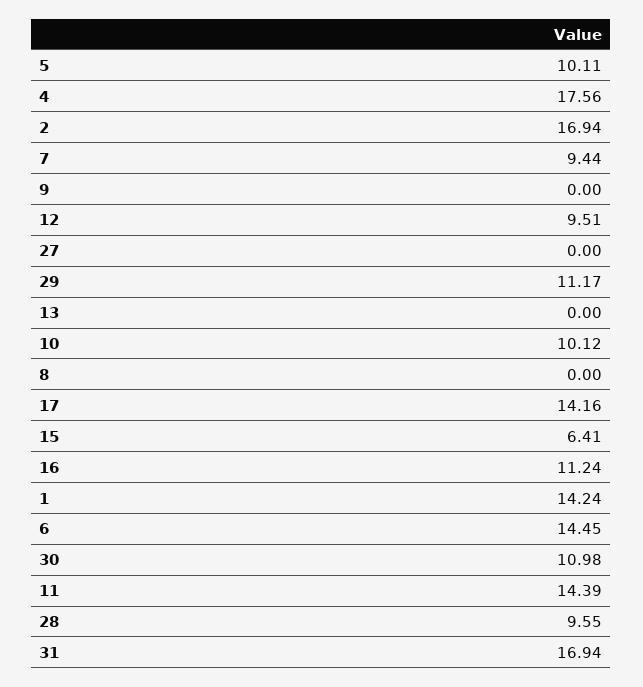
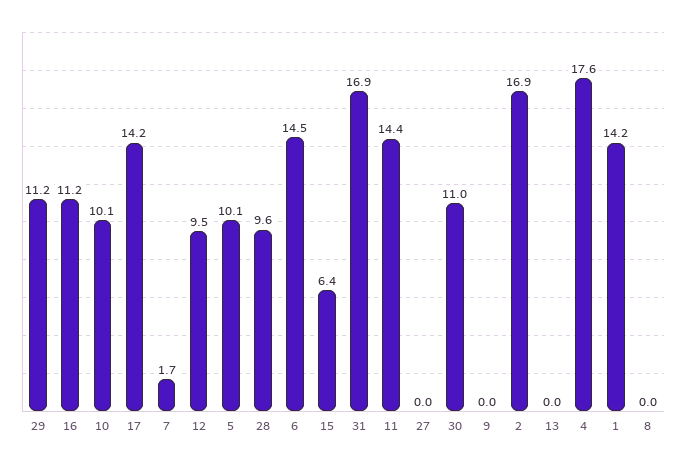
7: 9.44 -> 1.7

